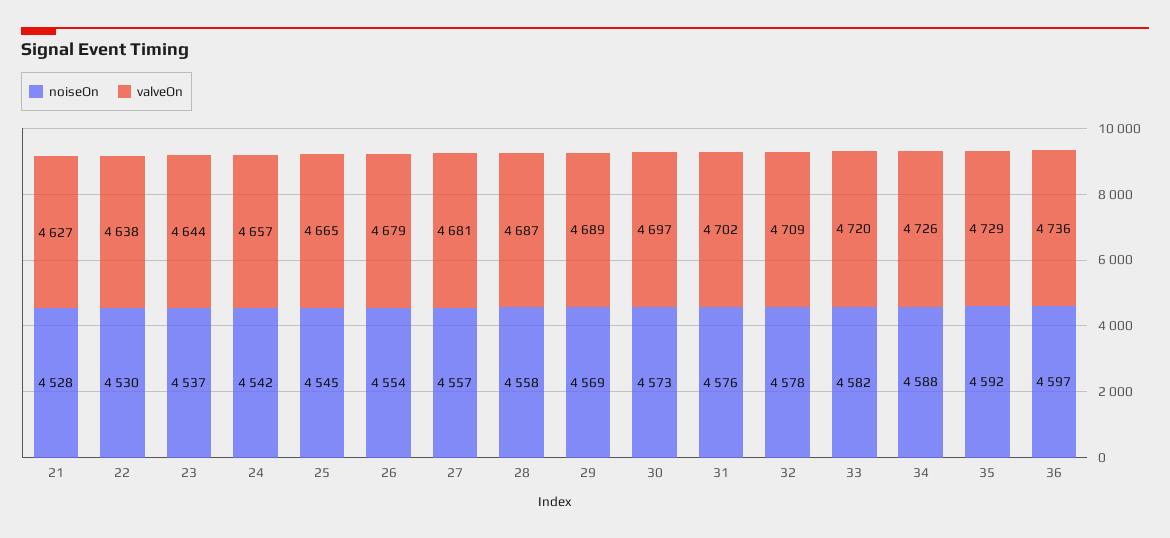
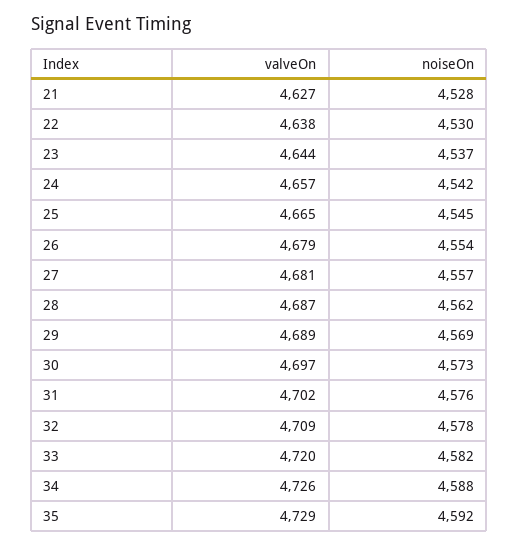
noiseOn, 28: 4558 -> 4562
noiseOn, 36: 4597 -> none
valveOn, 36: 4736 -> none

